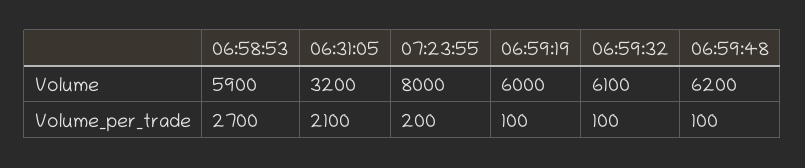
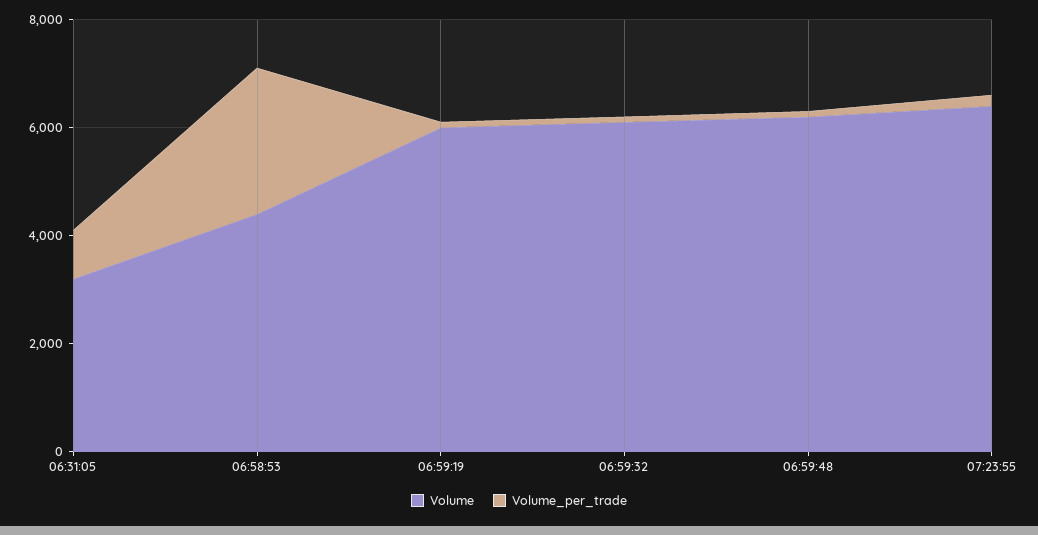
Volume, 06:58:53: 5900 -> 4500
Volume, 07:23:55: 8000 -> 6500
Volume_per_trade, 06:31:05: 2100 -> 1000

